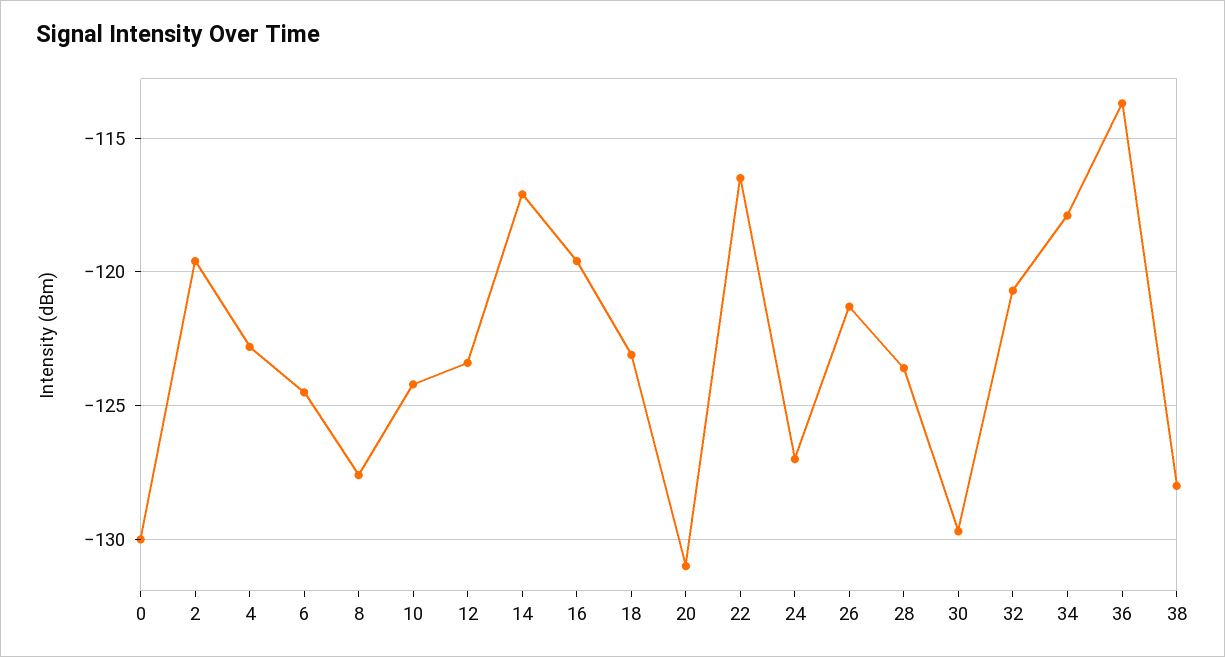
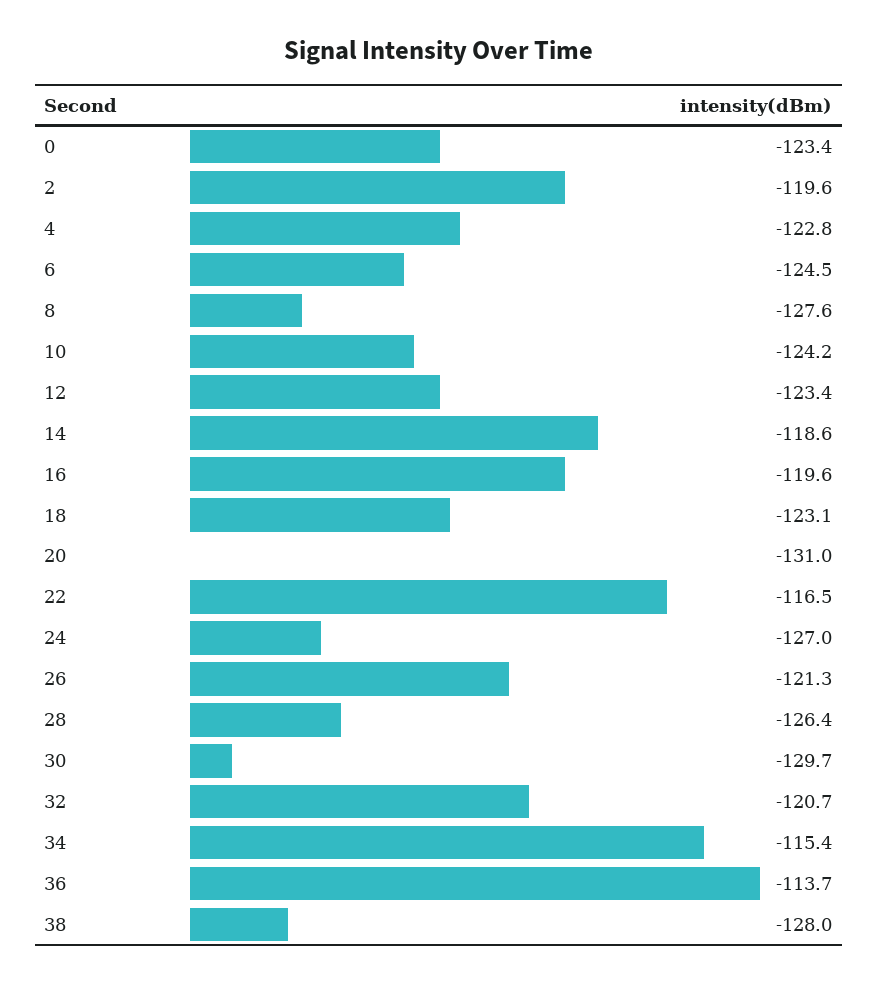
0: -130 -> -123.4
14: -117 -> -118.6
28: -123.5 -> -126.4
34: -118 -> -115.4

